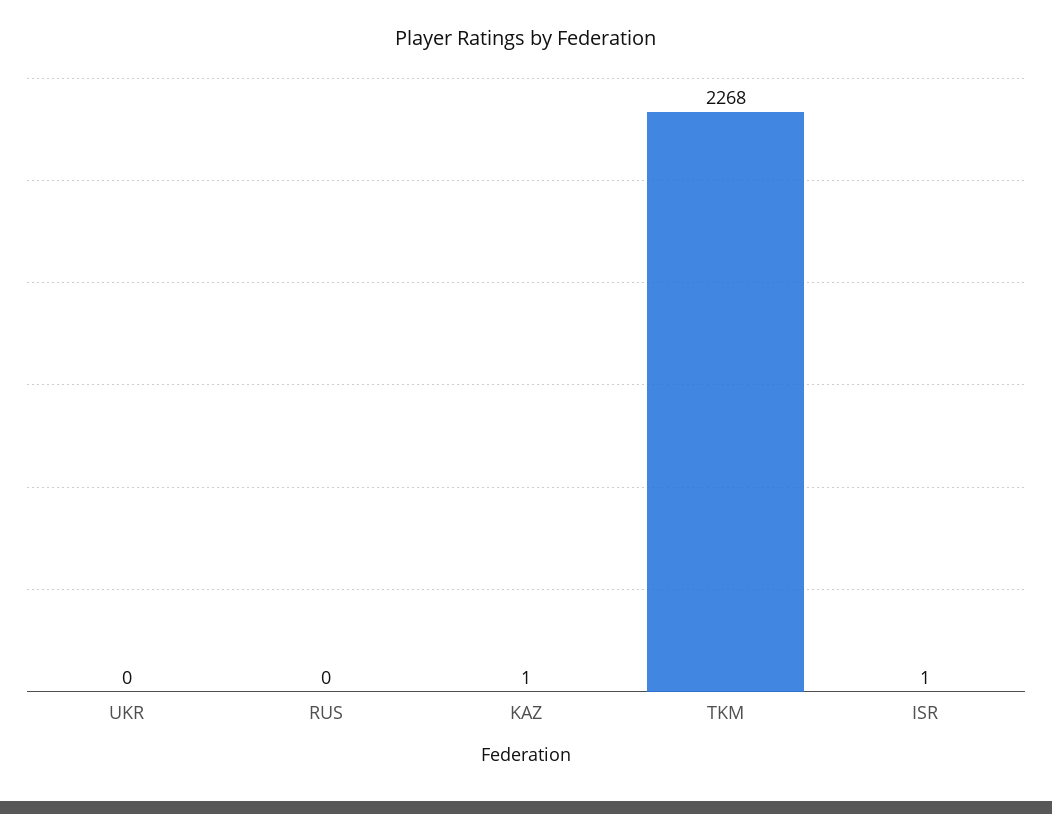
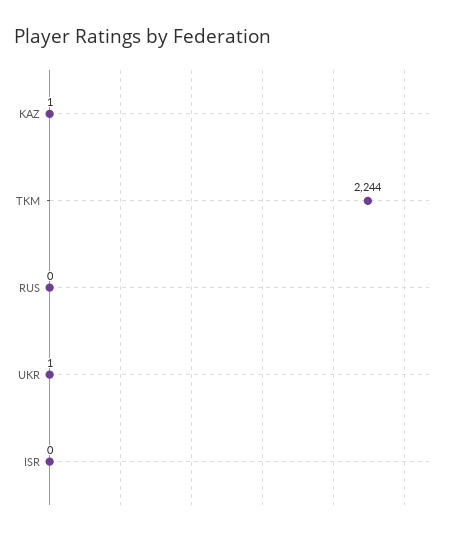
UKR: 0 -> 1
TKM: 2268 -> 2244
ISR: 1 -> 0

